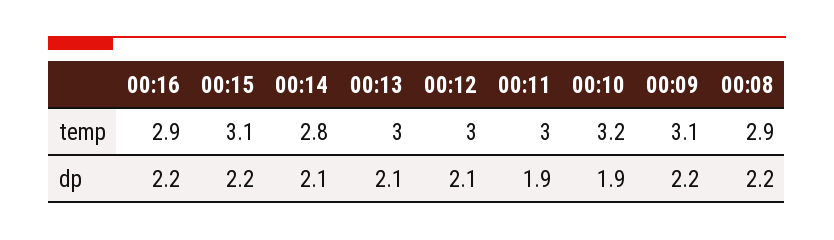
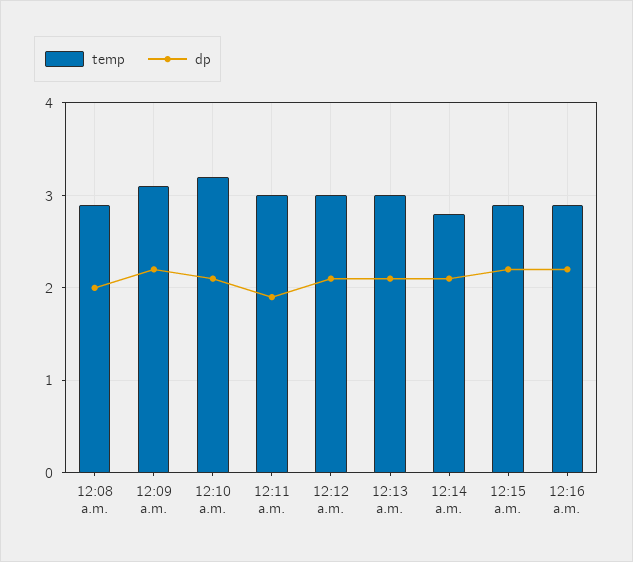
temp, 00:15: 3.1 -> 2.9
dp, 00:10: 1.9 -> 2.1
dp, 00:08: 2.2 -> 2

